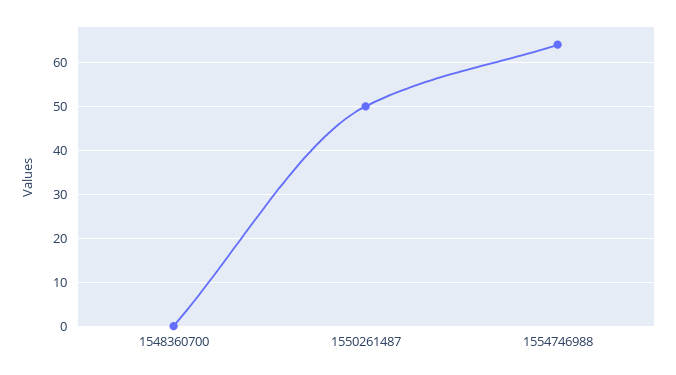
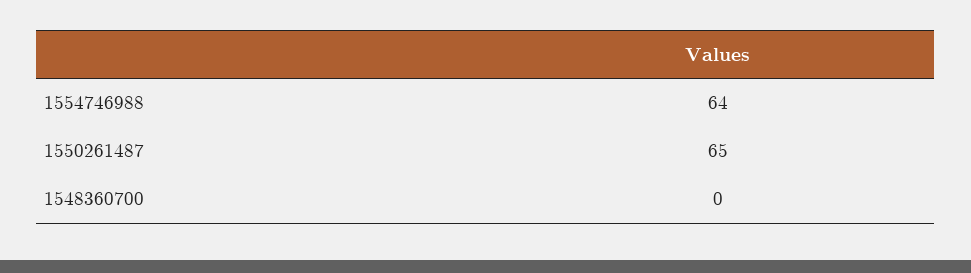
1550261487: 50 -> 65

